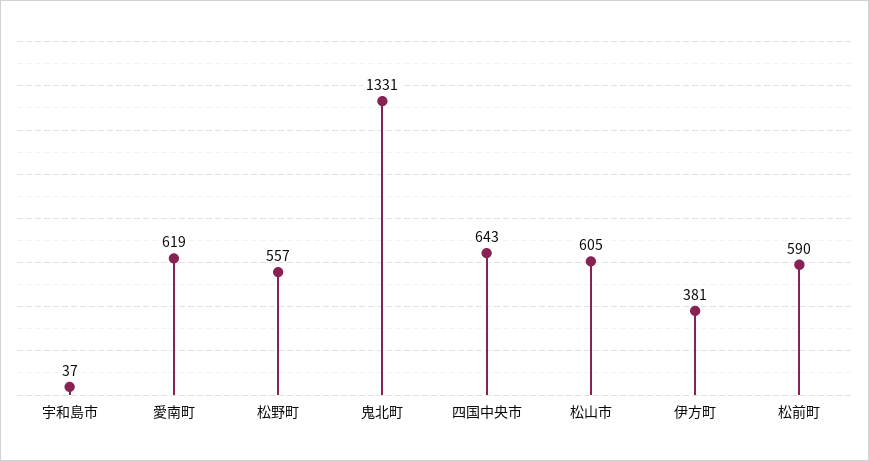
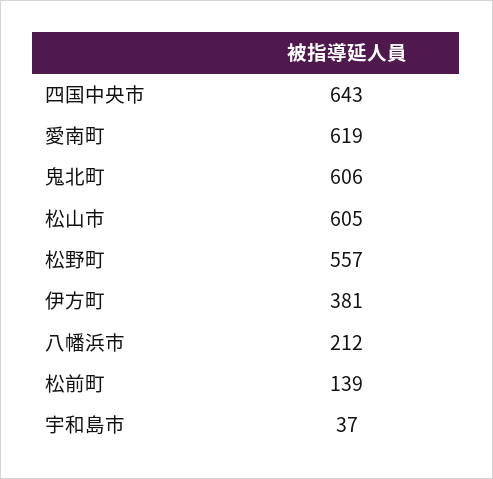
鬼北町: 1331 -> 606
松前町: 590 -> 139
八幡浜市: none -> 212

